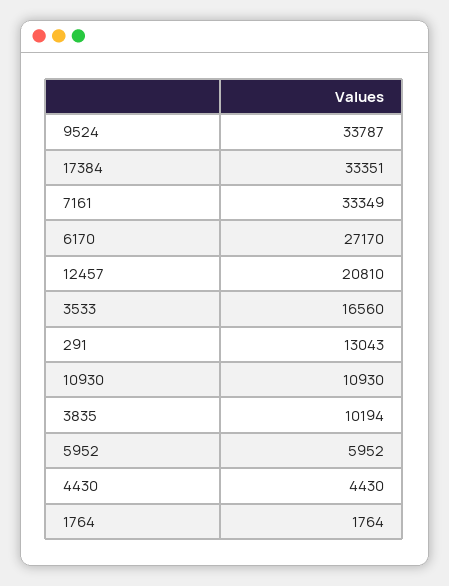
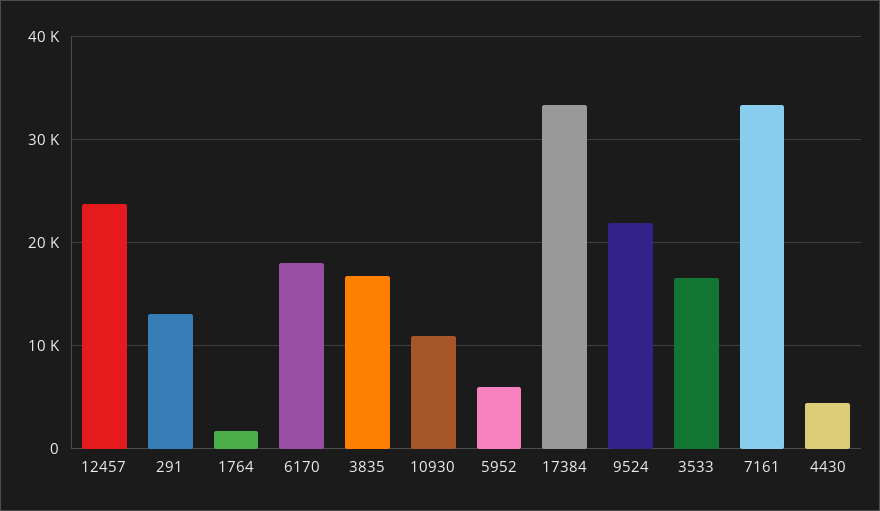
9524: 33787 -> 22000
6170: 27170 -> 18000
12457: 20810 -> 24000
3835: 10194 -> 17000

